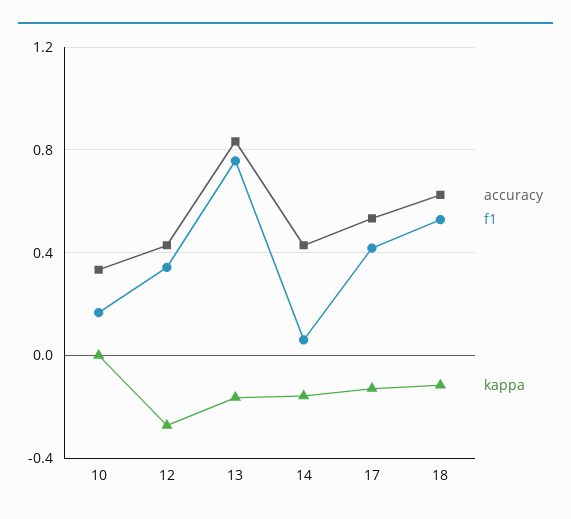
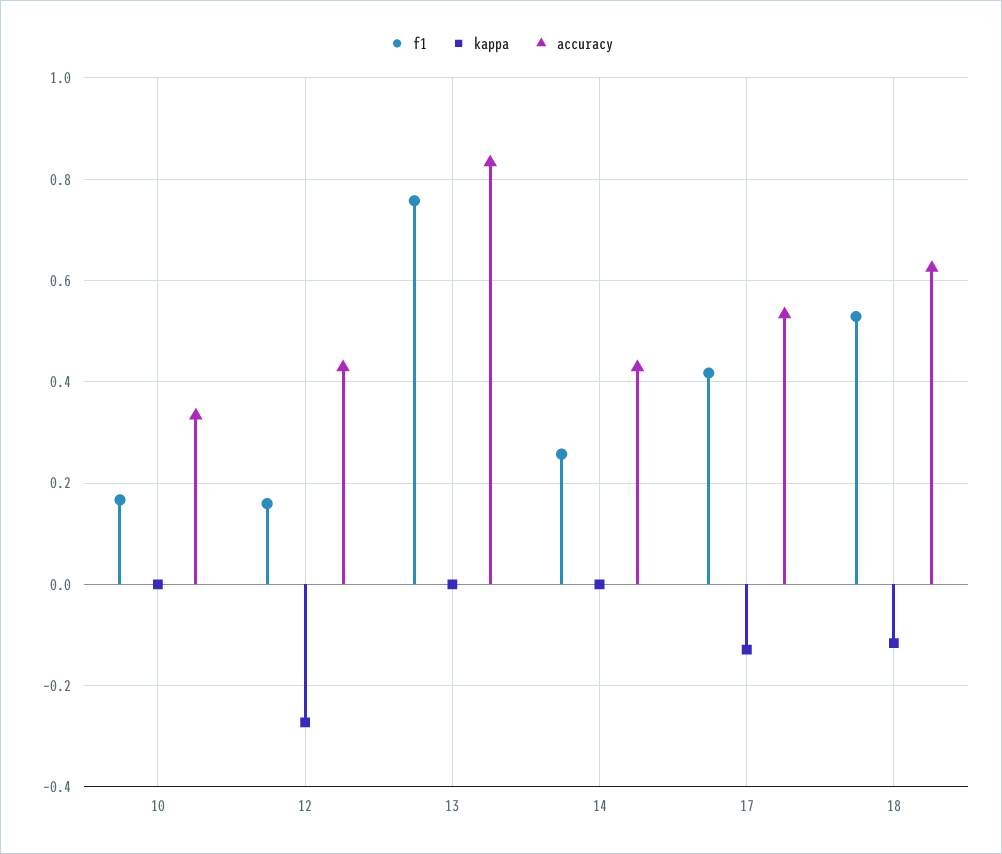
f1, 12: 0.35 -> 0.16
kappa, 13: -0.15 -> 0
f1, 14: 0.05 -> 0.26
kappa, 14: -0.15 -> 0

